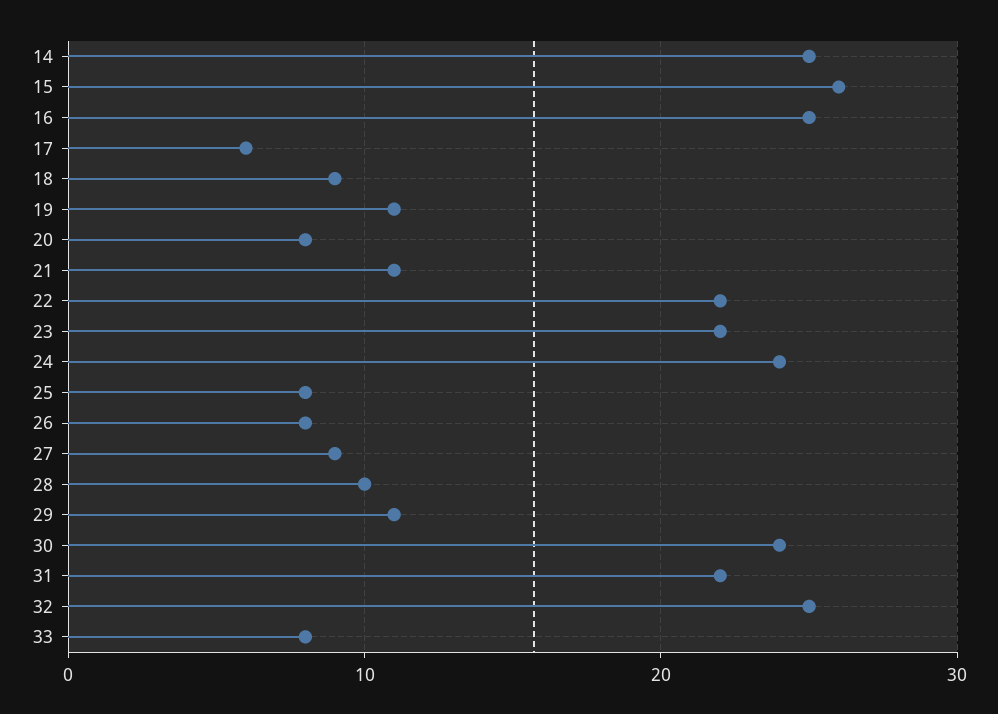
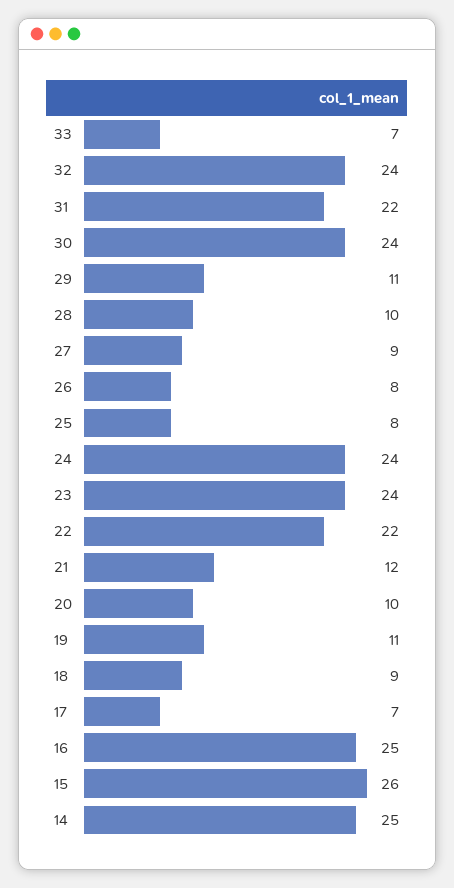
17: 6 -> 7
20: 8 -> 10
21: 11 -> 12
23: 22 -> 24
32: 25 -> 24
33: 8 -> 7

